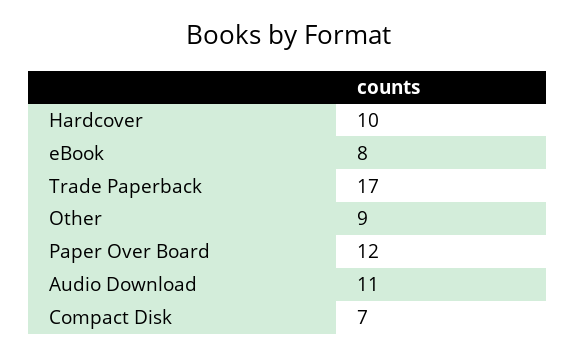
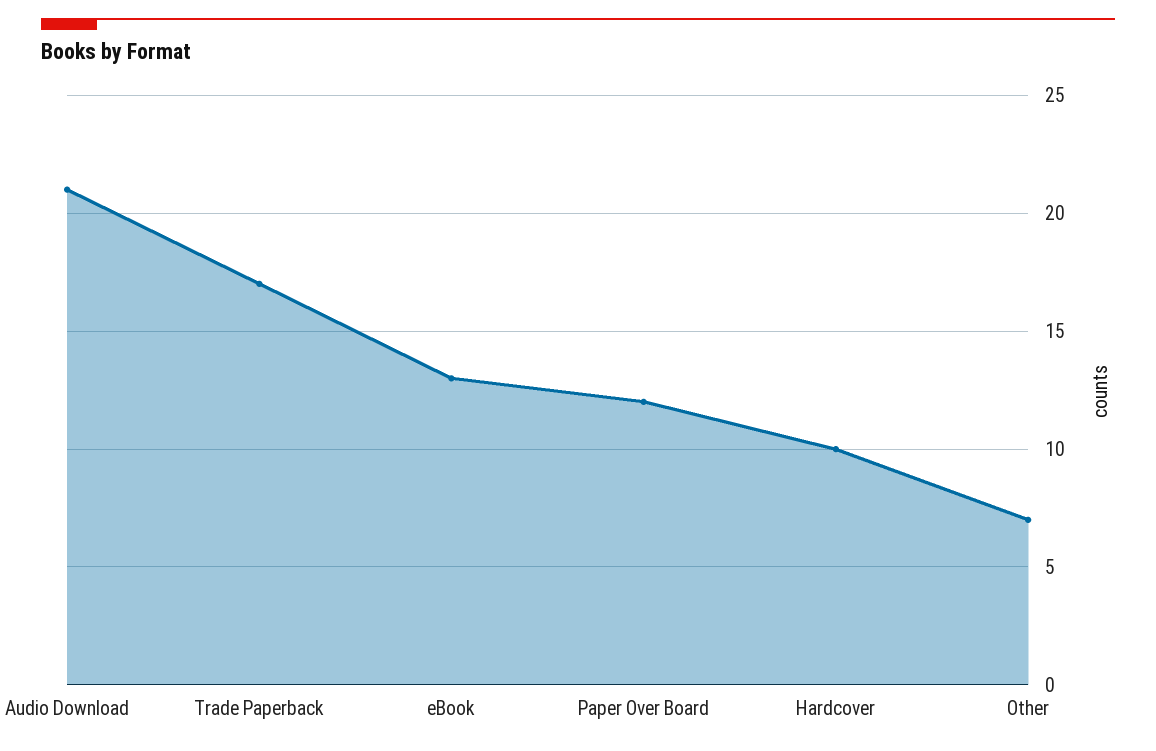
eBook: 8 -> 13
Other: 9 -> 7
Audio Download: 11 -> 21
Compact Disk: 7 -> none

